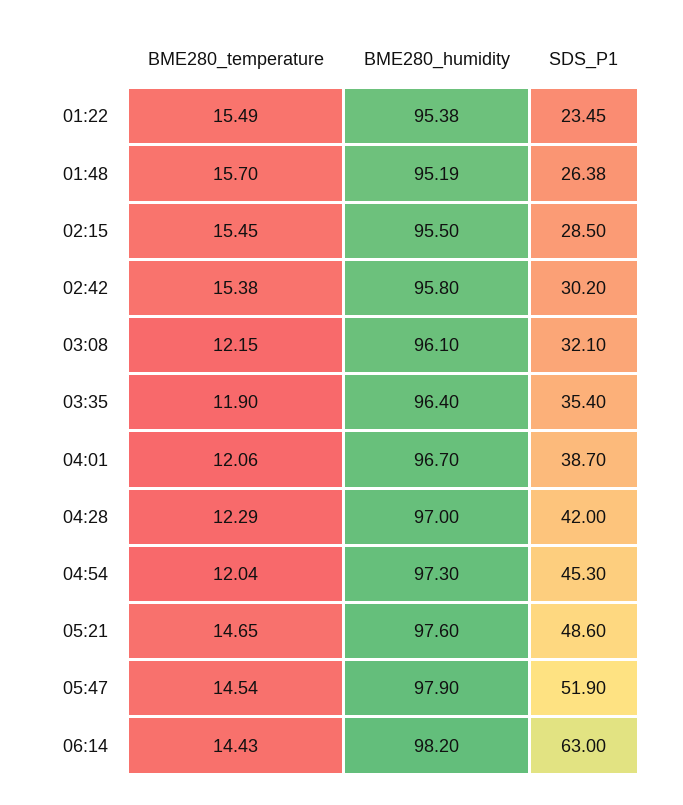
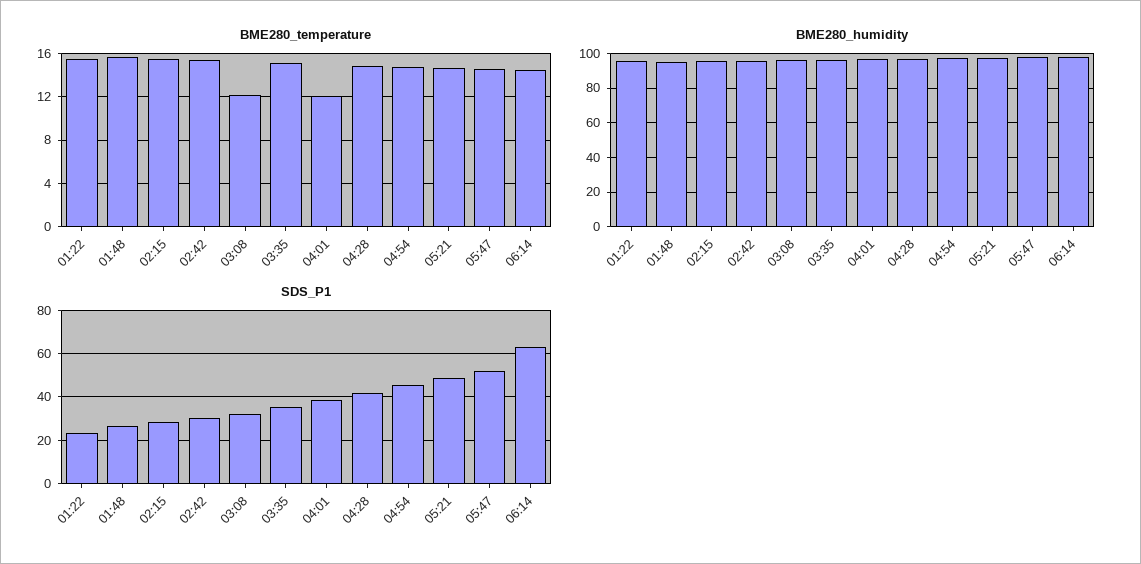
BME280_temperature, 03:35: 11.9 -> 15
BME280_temperature, 04:28: 12.29 -> 15
BME280_temperature, 04:54: 12.04 -> 15

